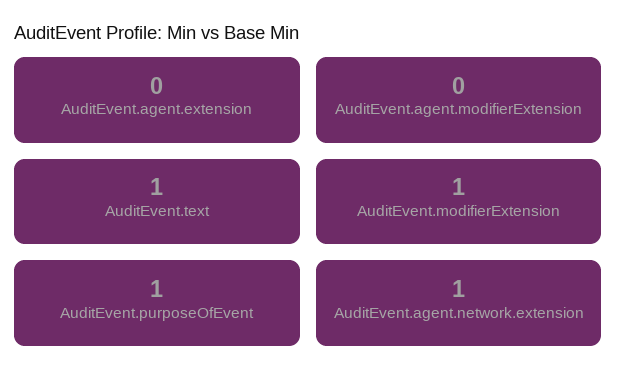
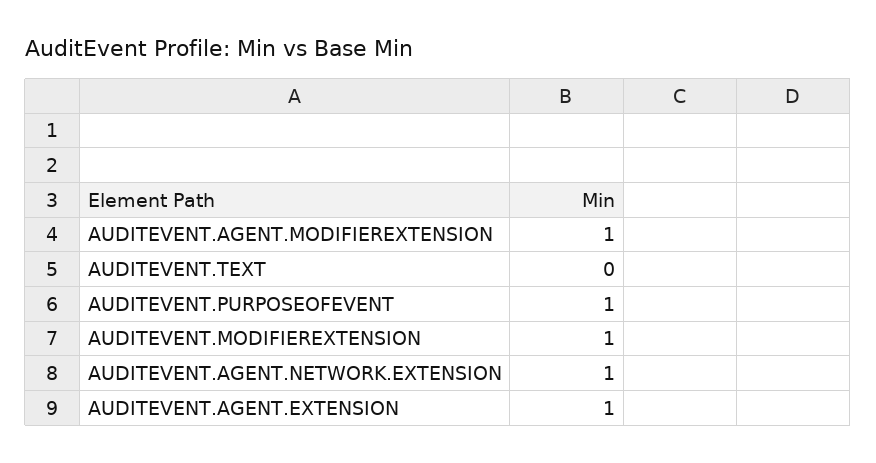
AuditEvent.agent.extension: 0 -> 1
AuditEvent.agent.modifierExtension: 0 -> 1
AuditEvent.text: 1 -> 0

